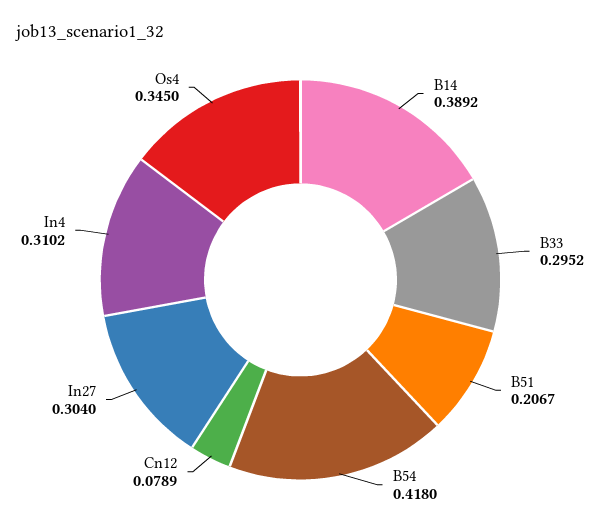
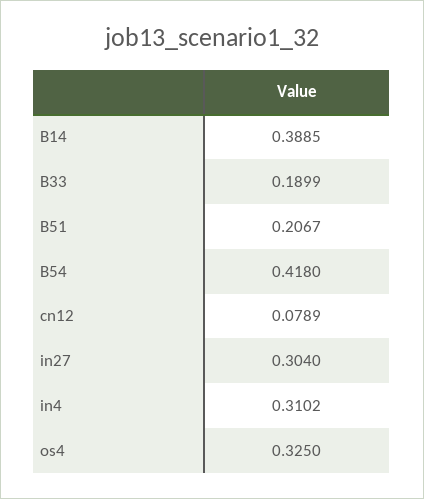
B14: 0.3892 -> 0.3885
B33: 0.2952 -> 0.1899
Os4: 0.345 -> 0.325

